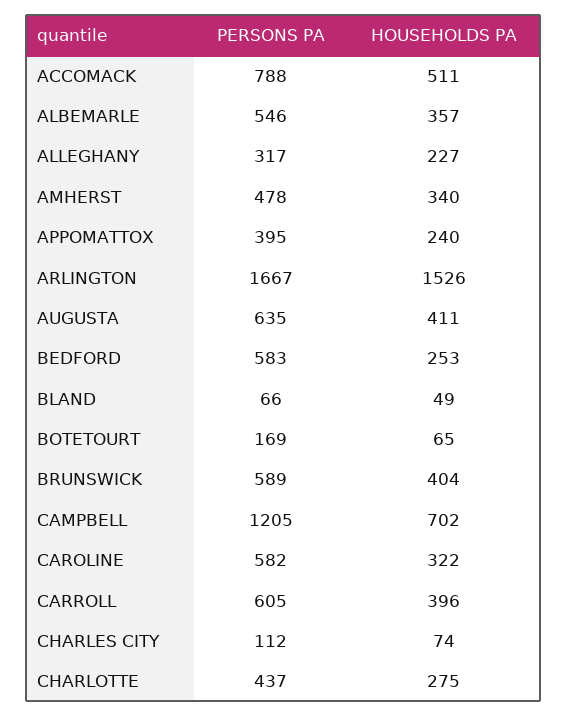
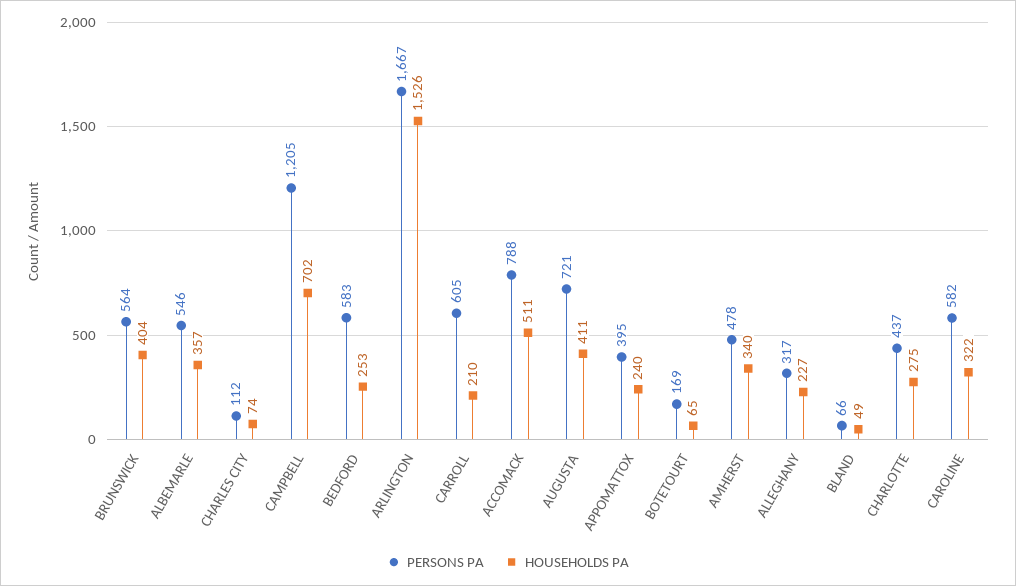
PERSONS PA, AUGUSTA: 635 -> 721
PERSONS PA, BRUNSWICK: 589 -> 564
HOUSEHOLDS PA, CARROLL: 396 -> 210

